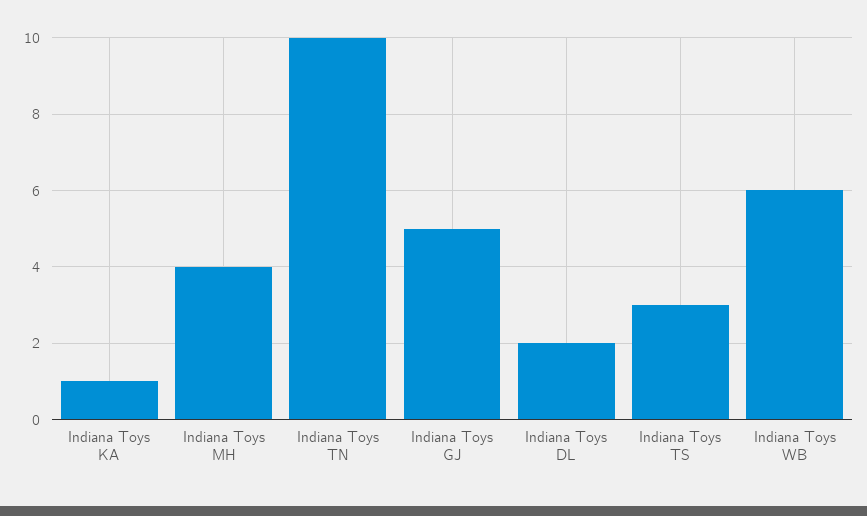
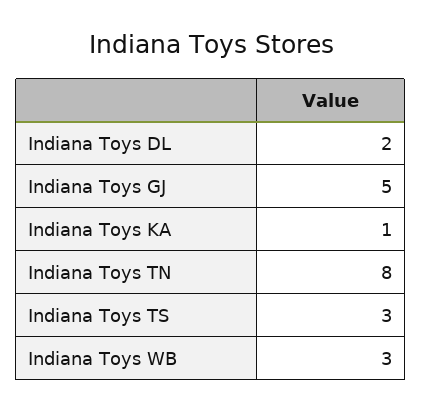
Indiana Toys MH: 4 -> none
Indiana Toys TN: 10 -> 8
Indiana Toys WB: 6 -> 3

